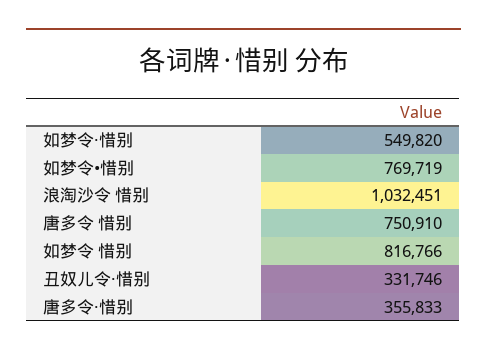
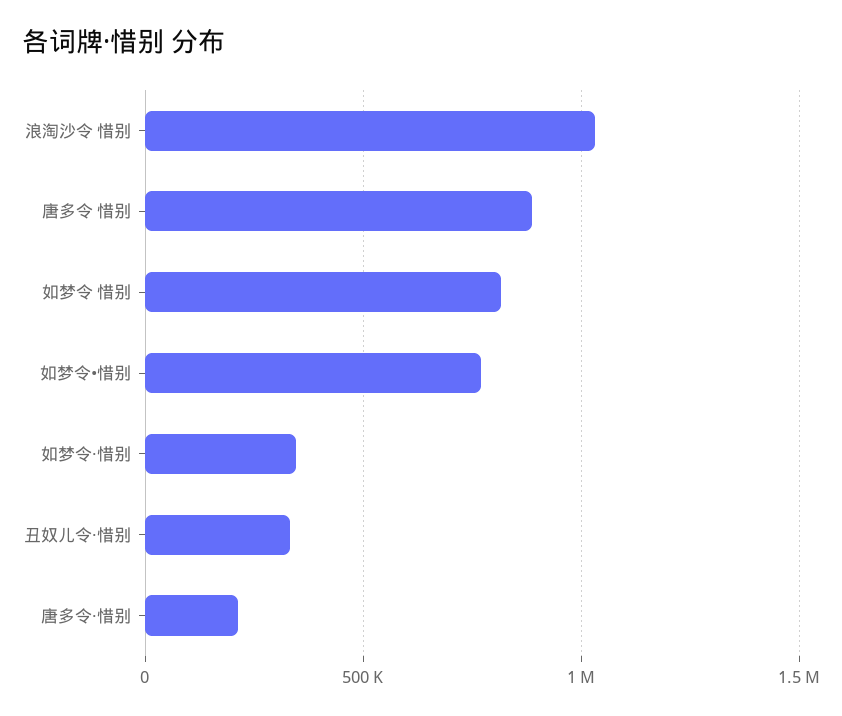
如梦令·惜别: 549820 -> 350000
唐多令 惜别: 750910 -> 900000
唐多令·惜别: 355833 -> 200000

